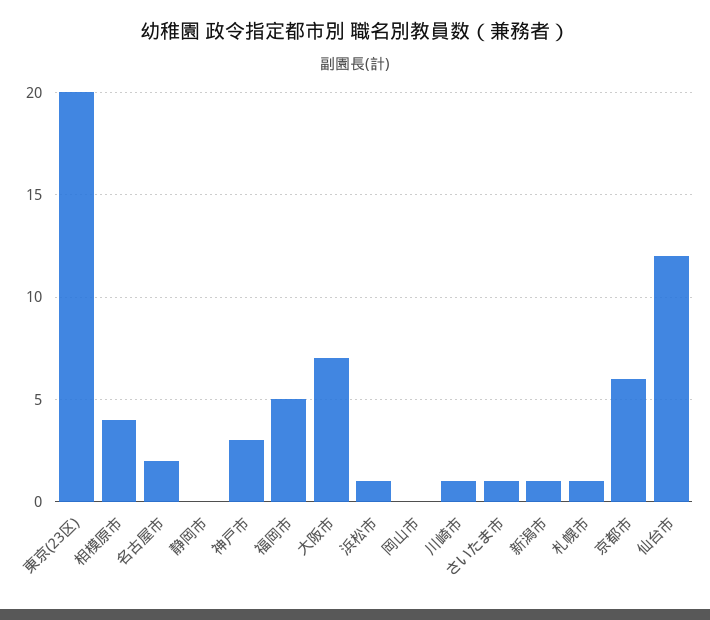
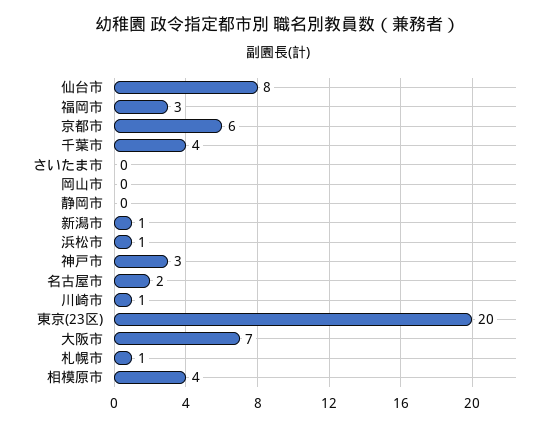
福岡市: 5 -> 3
さいたま市: 1 -> 0
仙台市: 12 -> 8
千葉市: none -> 4

